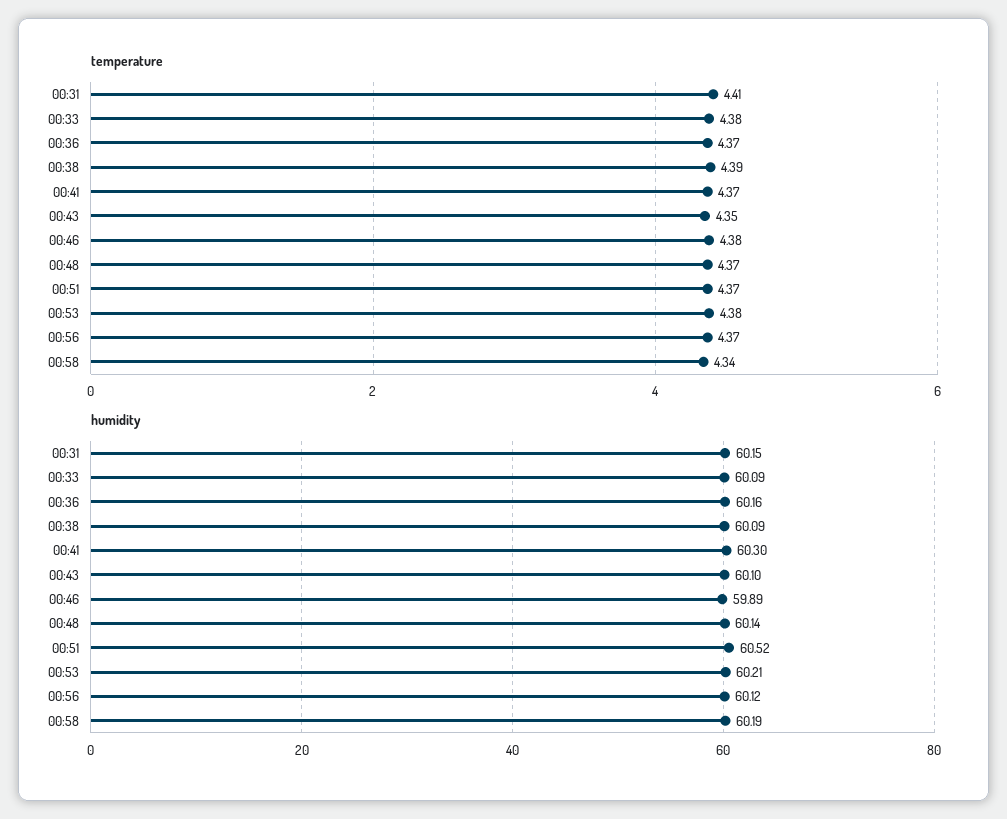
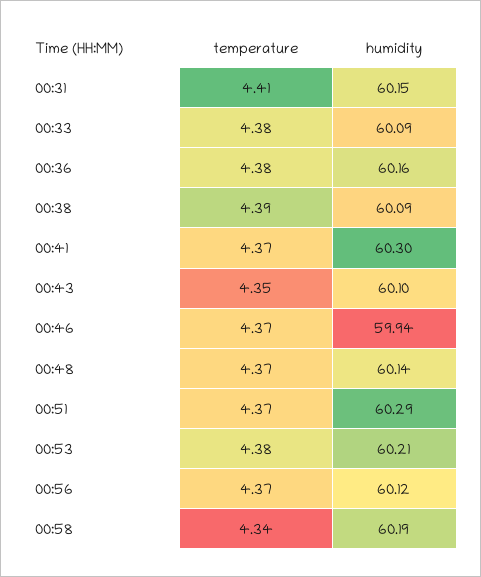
temperature, 00:36: 4.37 -> 4.38
temperature, 00:46: 4.38 -> 4.37
humidity, 00:46: 59.89 -> 59.94
humidity, 00:51: 60.52 -> 60.29

